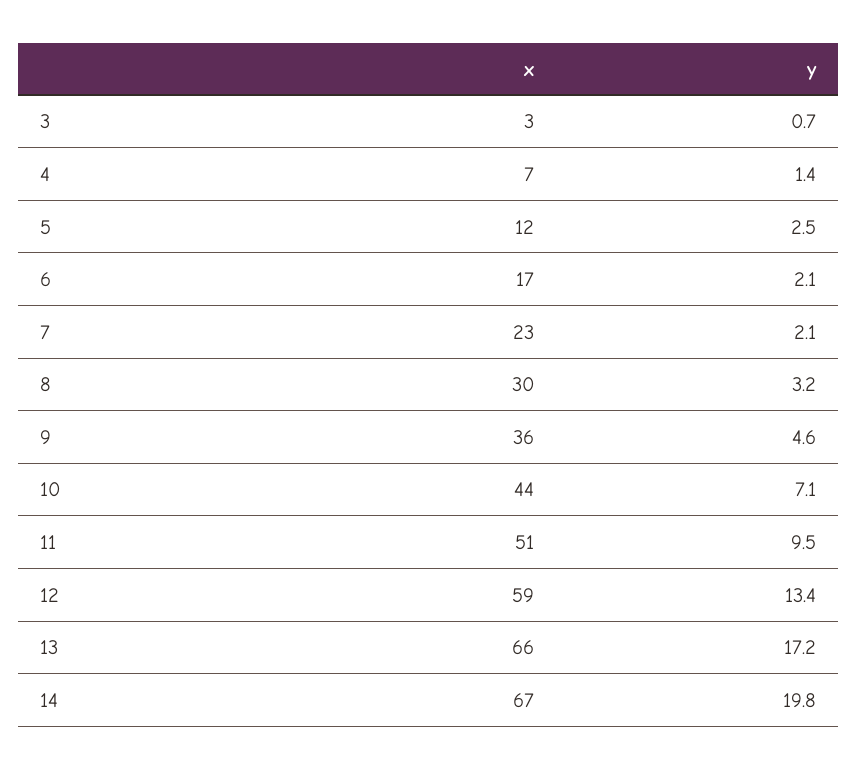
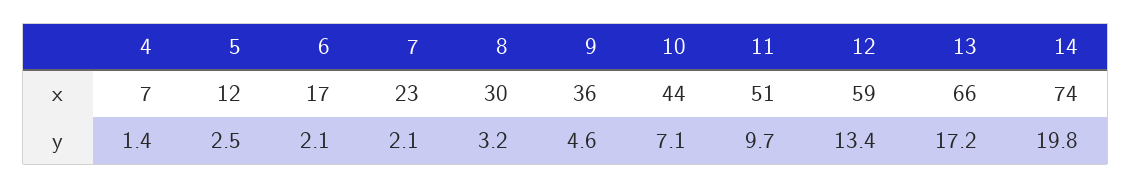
x, 3: 3 -> none
y, 3: 0.7 -> none
y, 11: 9.5 -> 9.7
x, 14: 67 -> 74

